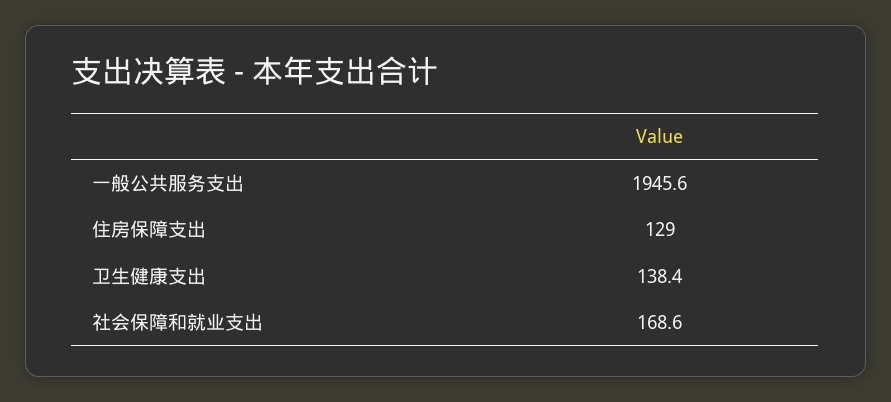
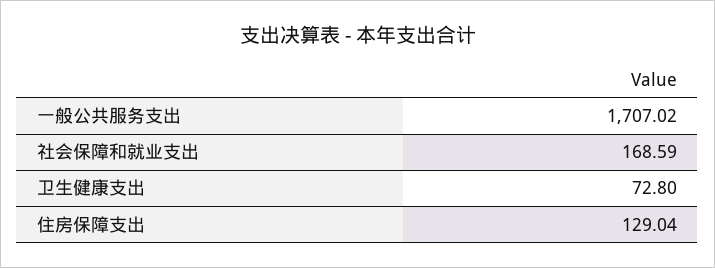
一般公共服务支出: 1945.6 -> 1707.02
卫生健康支出: 138.4 -> 72.8

